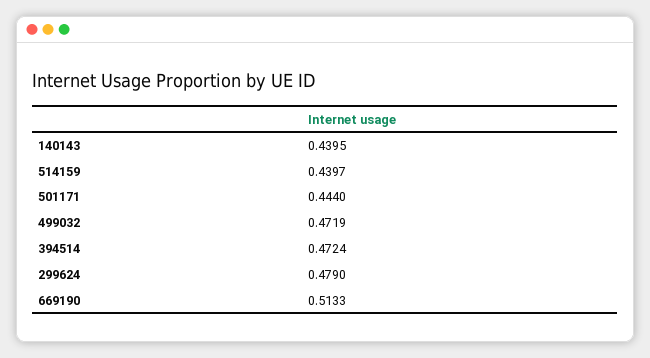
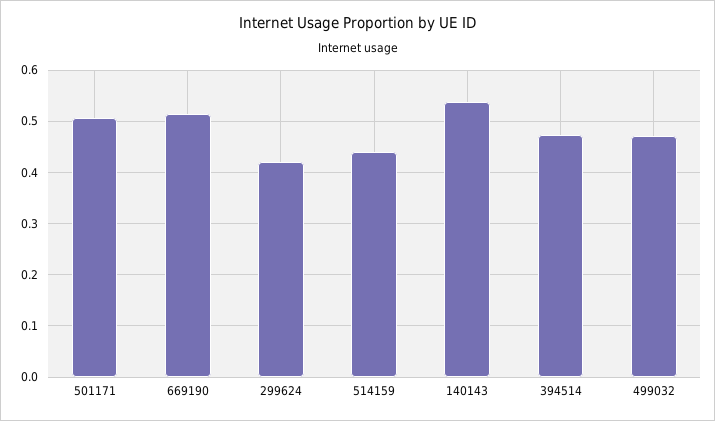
140143: 0.4395 -> 0.54
501171: 0.444 -> 0.5
299624: 0.479 -> 0.42

